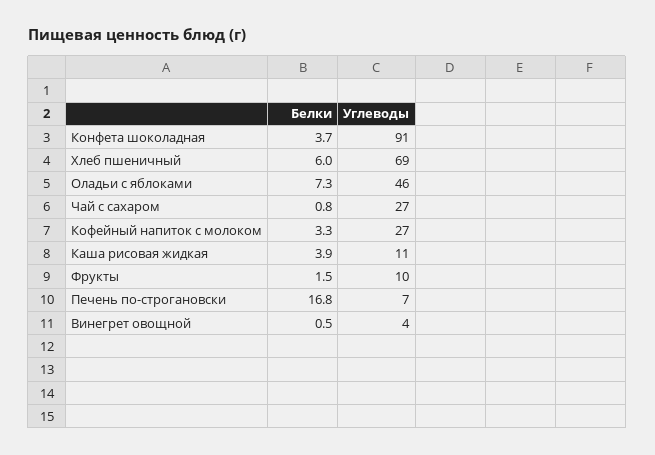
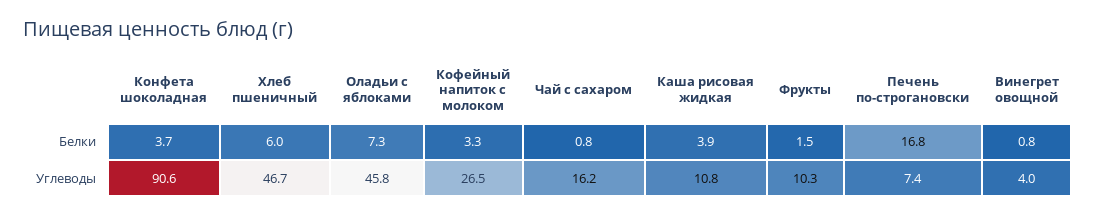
Углеводы, Хлеб пшеничный: 69 -> 46.7
Углеводы, Чай с сахаром: 27 -> 16.2
Белки, Винегрет овощной: 0.5 -> 0.8

